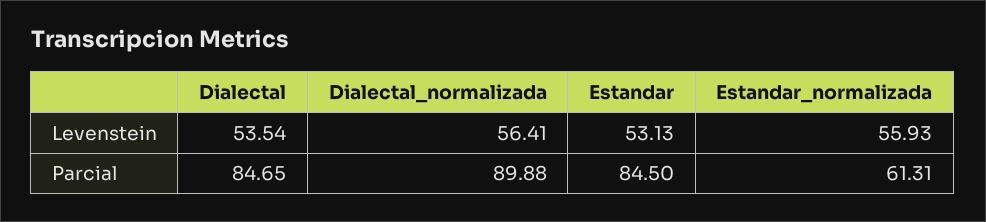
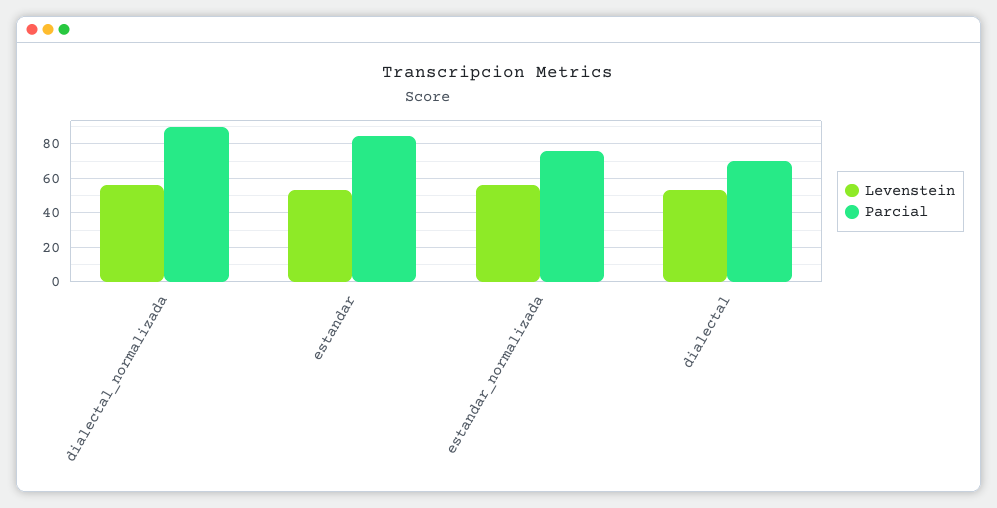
Parcial, Dialectal: 84.65 -> 70
Parcial, Estandar_normalizada: 61.31 -> 75

